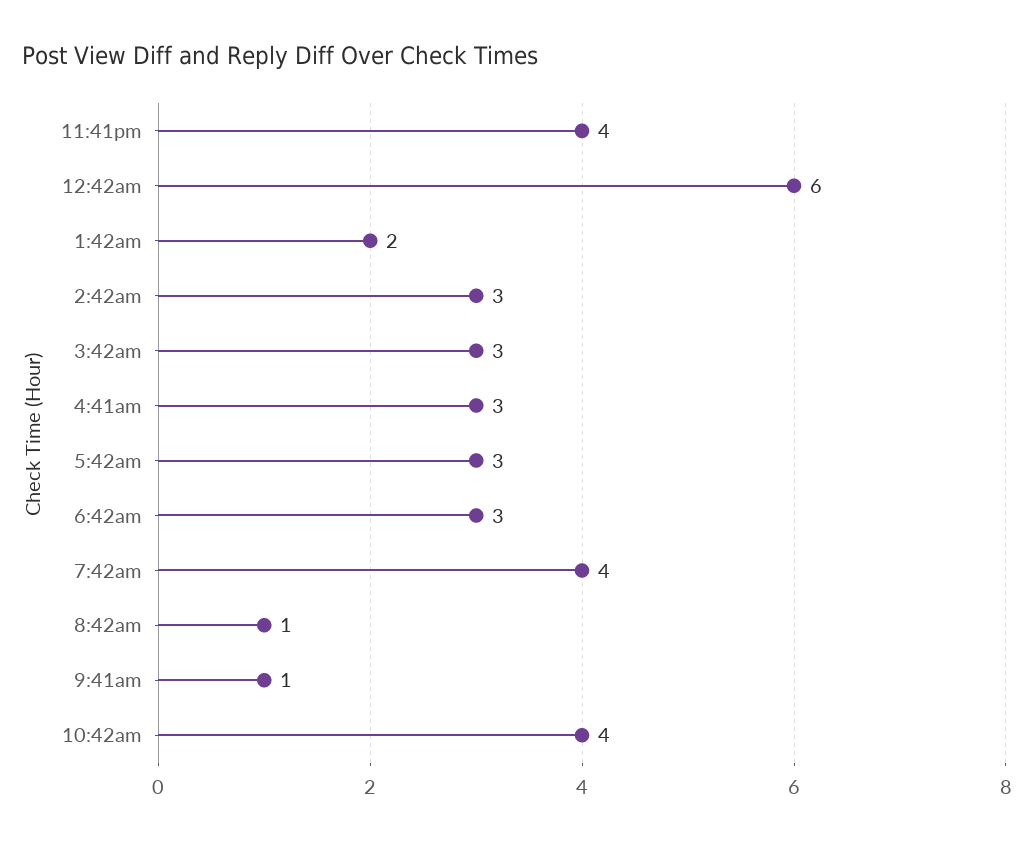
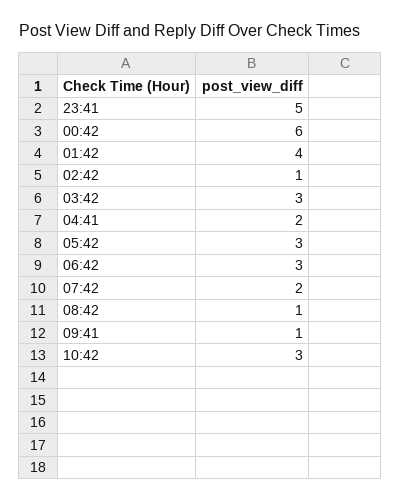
11:41pm: 4 -> 5
1:42am: 2 -> 4
2:42am: 3 -> 1
4:41am: 3 -> 2
7:42am: 4 -> 2
10:42am: 4 -> 3

